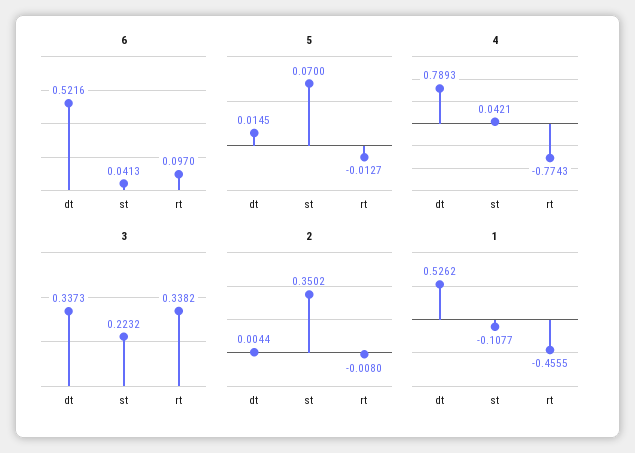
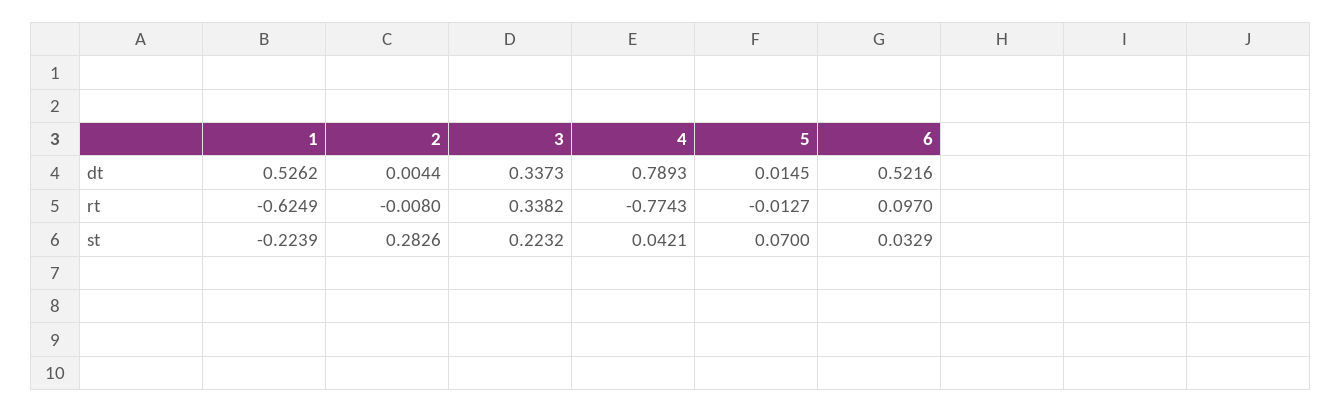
6, st: 0.0413 -> 0.0329
2, st: 0.3502 -> 0.2826
1, st: -0.1077 -> -0.2239
1, rt: -0.4555 -> -0.6249

